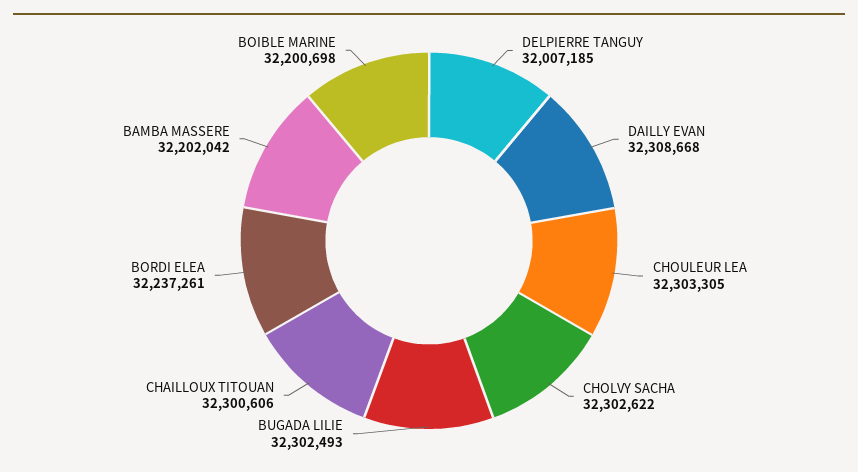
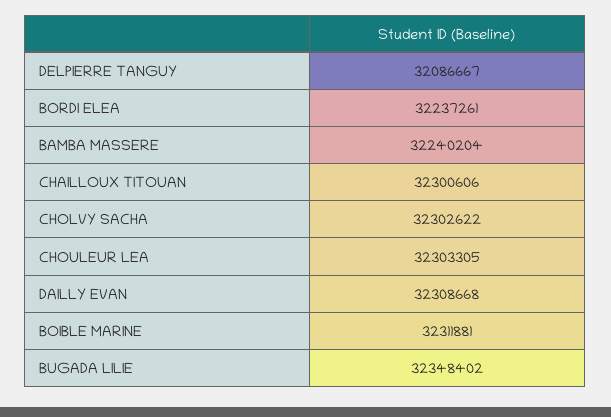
DELPIERRE TANGUY: 32007185 -> 32086667
BUGADA LILIE: 32302493 -> 32348402
BAMBA MASSERE: 32202042 -> 32240204
BOIBLE MARINE: 32200698 -> 32311881

